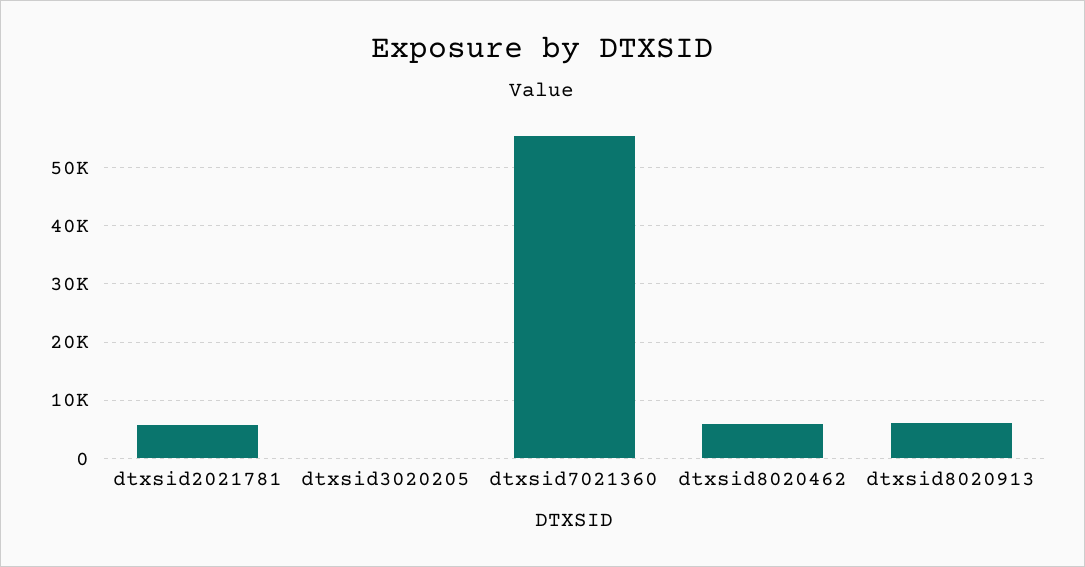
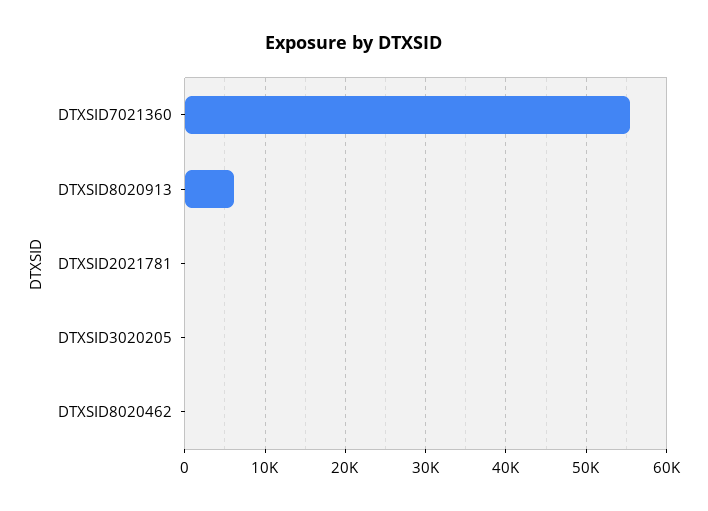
dtxsid2021781: 6000 -> 0
dtxsid8020462: 6000 -> 0

